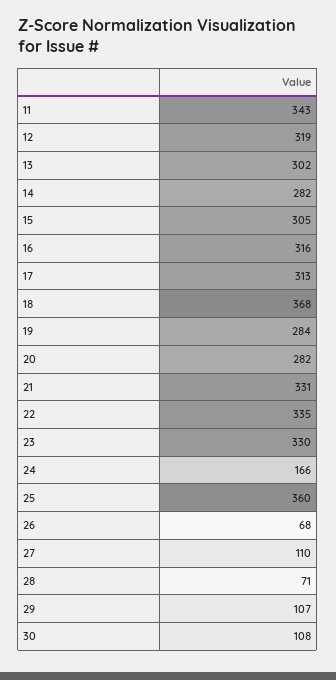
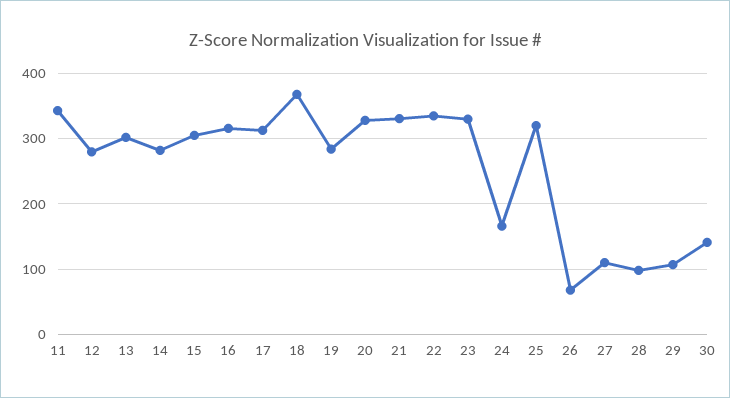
12: 319 -> 280
20: 282 -> 330
25: 360 -> 320
28: 71 -> 100
30: 108 -> 140

